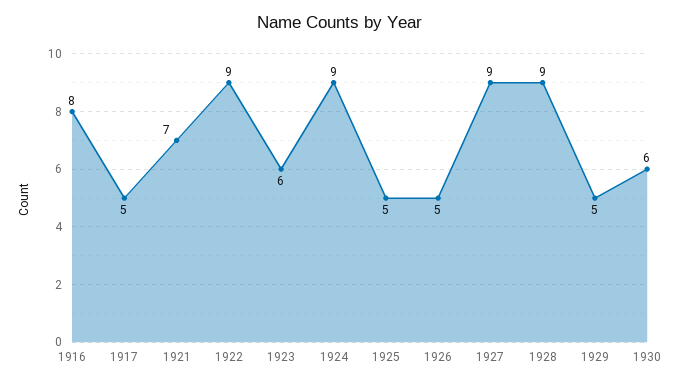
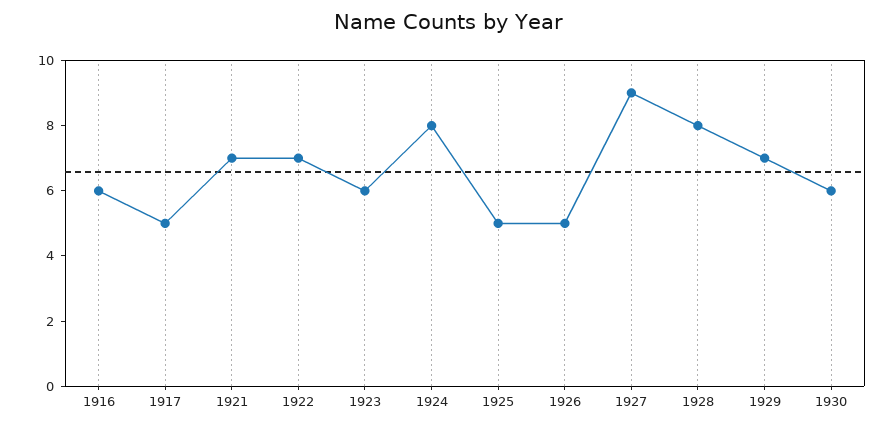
1916: 8 -> 6
1922: 9 -> 7
1924: 9 -> 8
1928: 9 -> 8
1929: 5 -> 7

